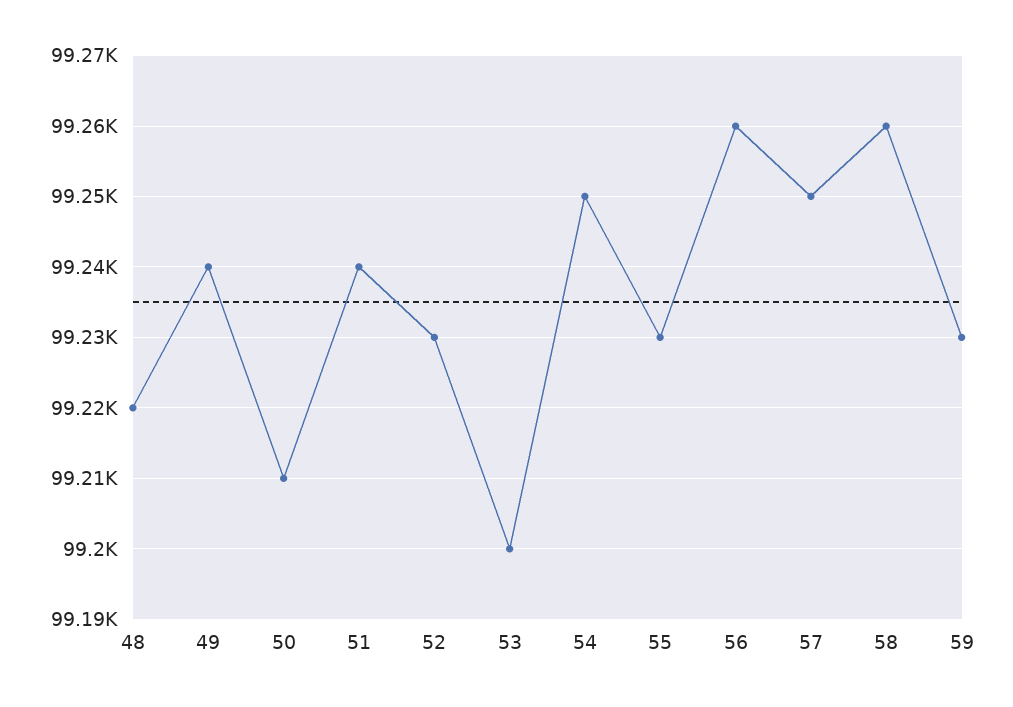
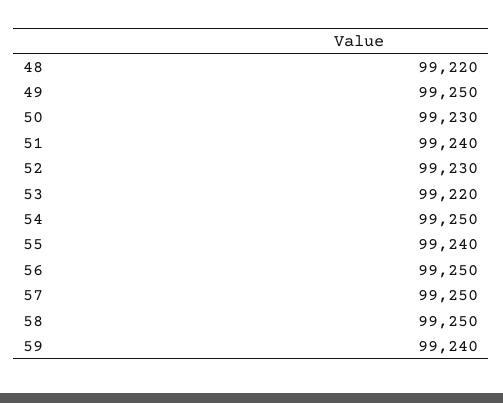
49: 99240 -> 99250
50: 99210 -> 99230
53: 99200 -> 99220
55: 99230 -> 99240
56: 99260 -> 99250
58: 99260 -> 99250
59: 99230 -> 99240

